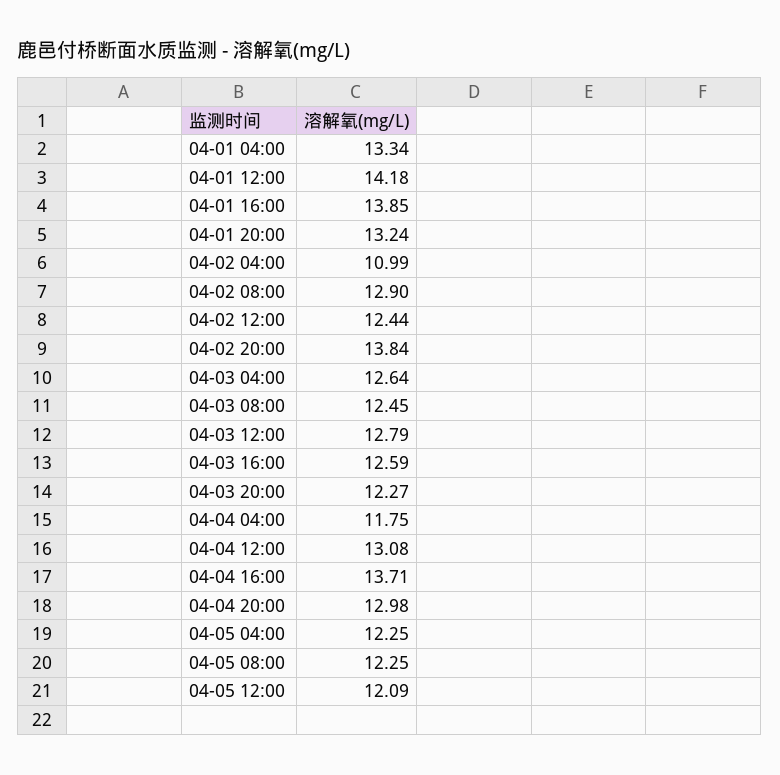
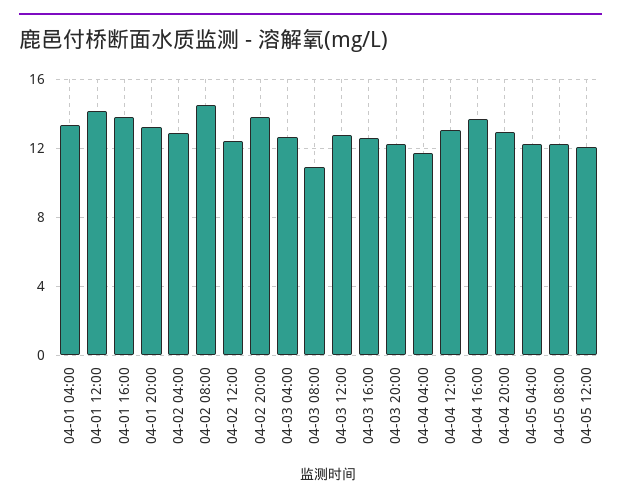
04-02 04:00: 10.99 -> 13
04-02 08:00: 12.9 -> 14.5
04-03 08:00: 12.45 -> 11

